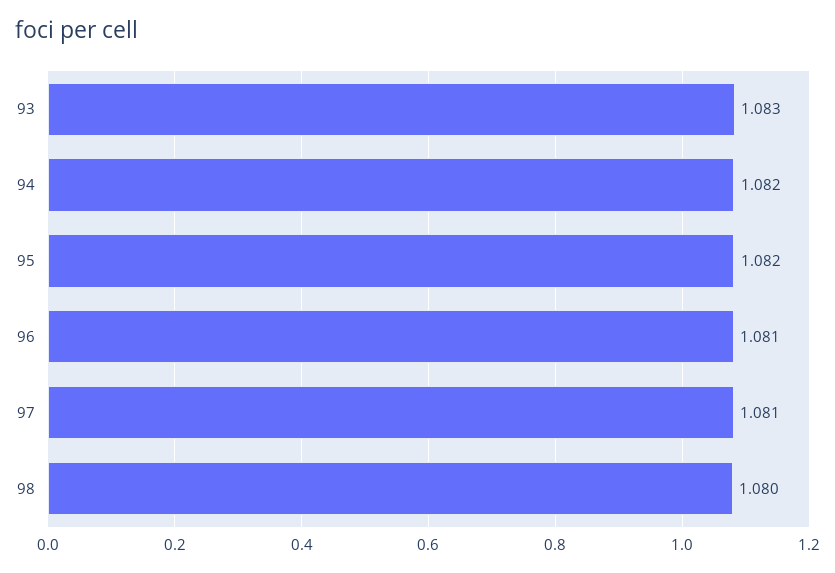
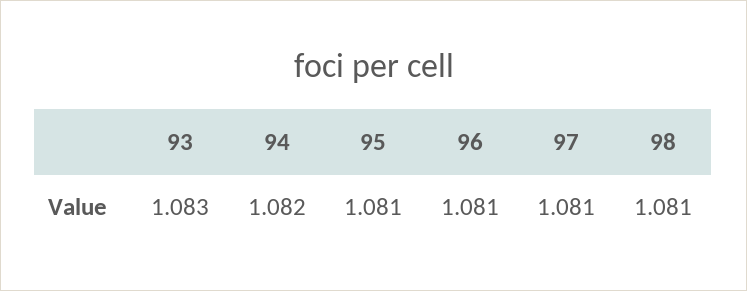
95: 1.082 -> 1.081
98: 1.08 -> 1.081

